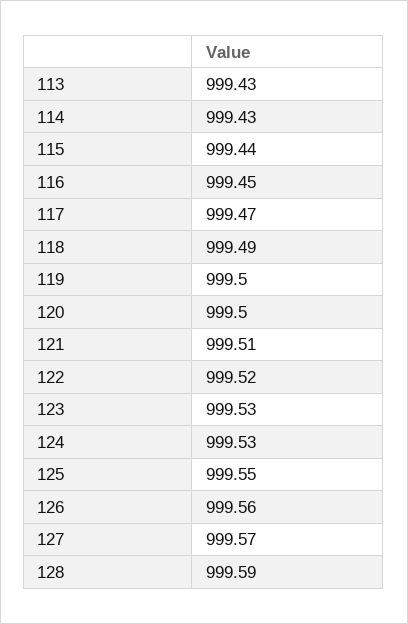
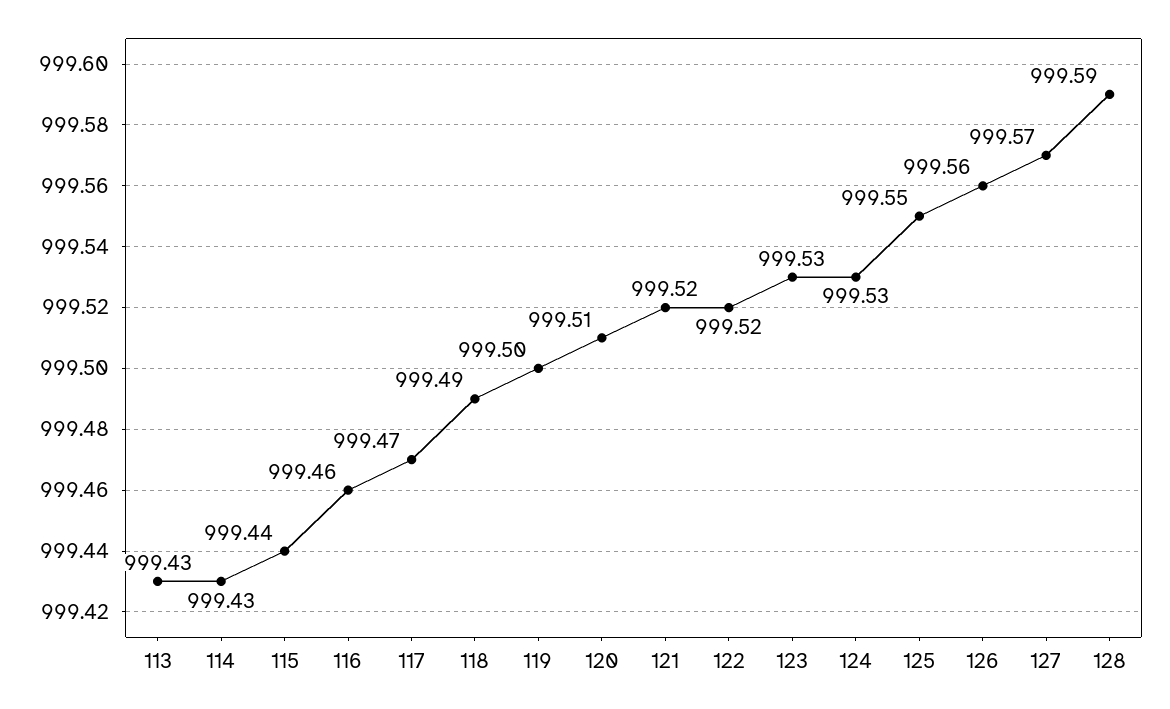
116: 999.45 -> 999.46
120: 999.5 -> 999.51
121: 999.51 -> 999.52

